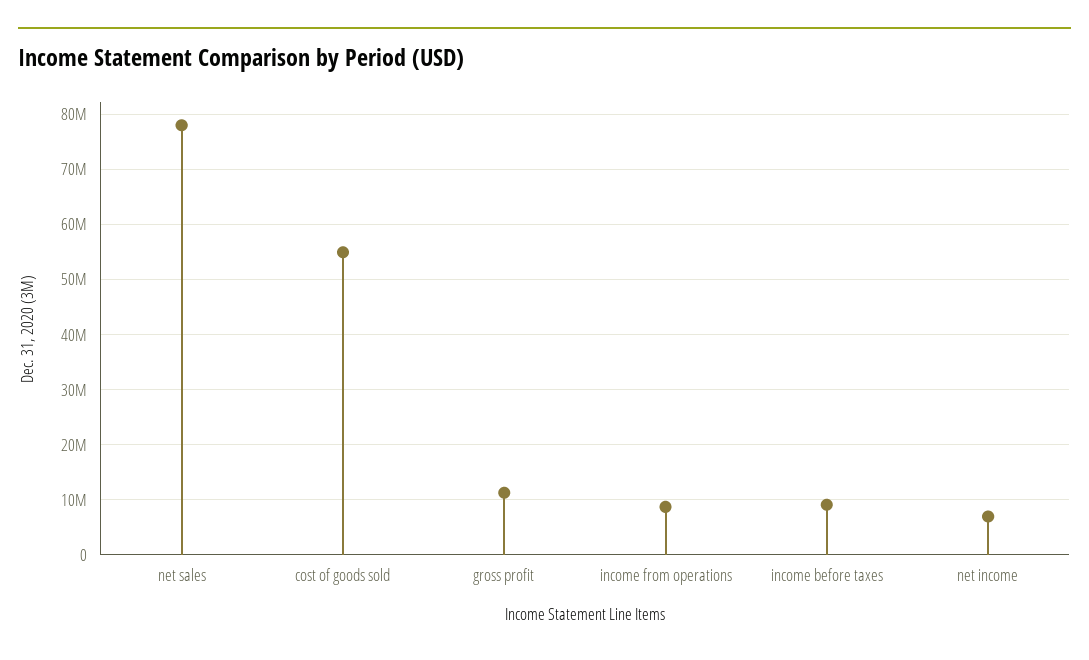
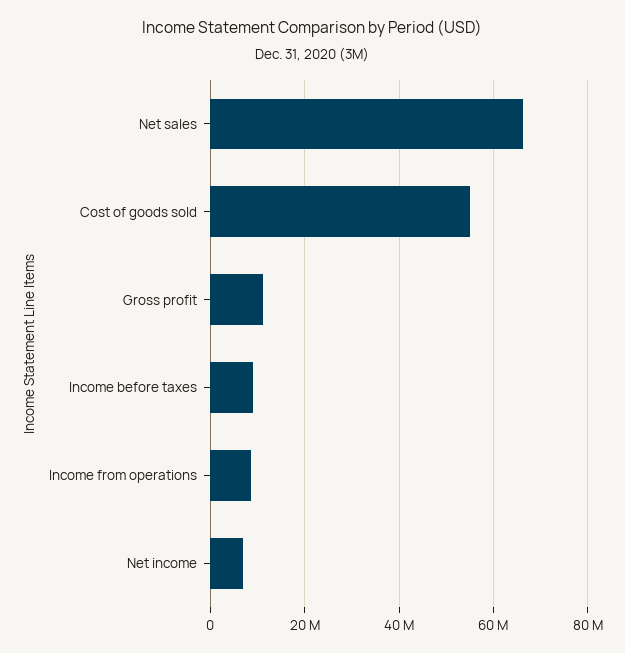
net sales: 78000000 -> 66000000

